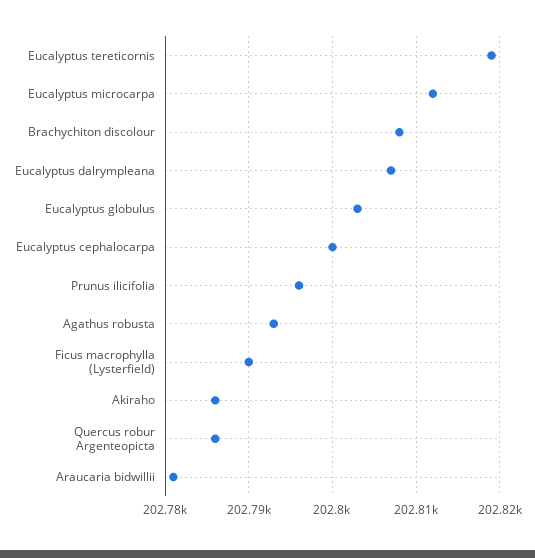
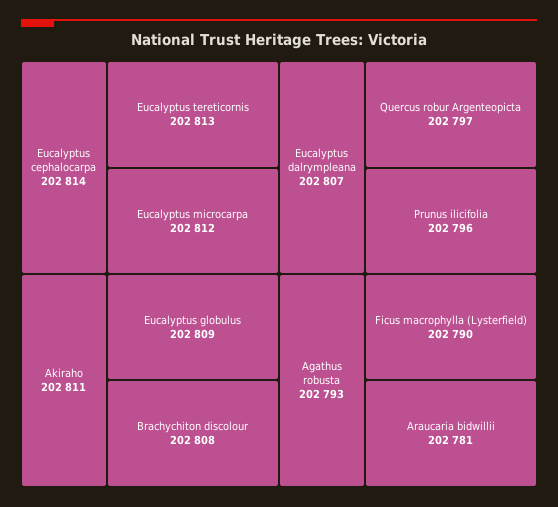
Eucalyptus tereticornis: 202819 -> 202813
Eucalyptus globulus: 202803 -> 202809
Eucalyptus cephalocarpa: 202800 -> 202814
Akiraho: 202786 -> 202811
Quercus robur Argenteopicta: 202786 -> 202797

